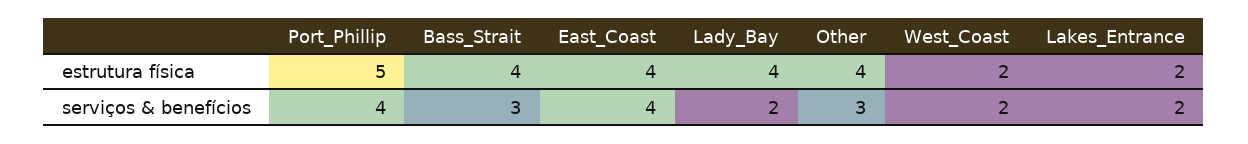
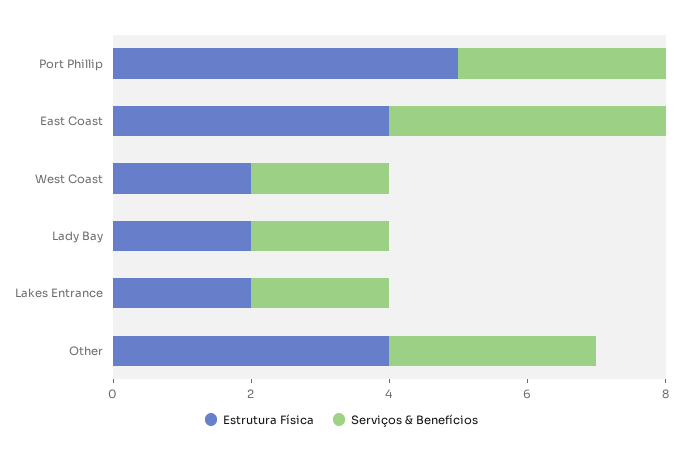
estrutura física, Bass_Strait: 4 -> none
estrutura física, Lady_Bay: 4 -> 2
serviços & benefícios, Port_Phillip: 4 -> 3
serviços & benefícios, Bass_Strait: 3 -> none

